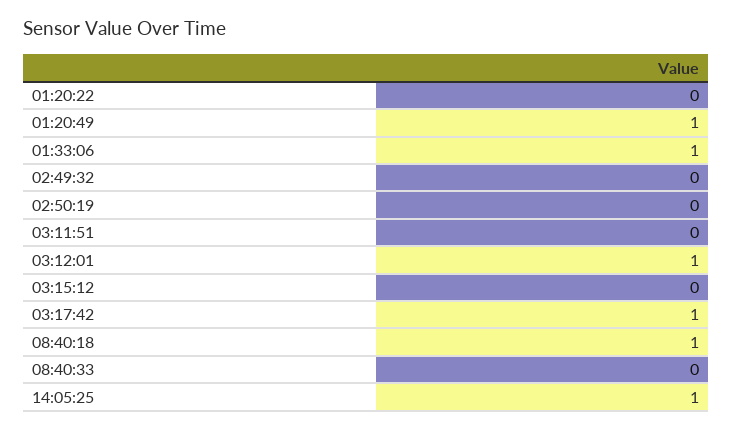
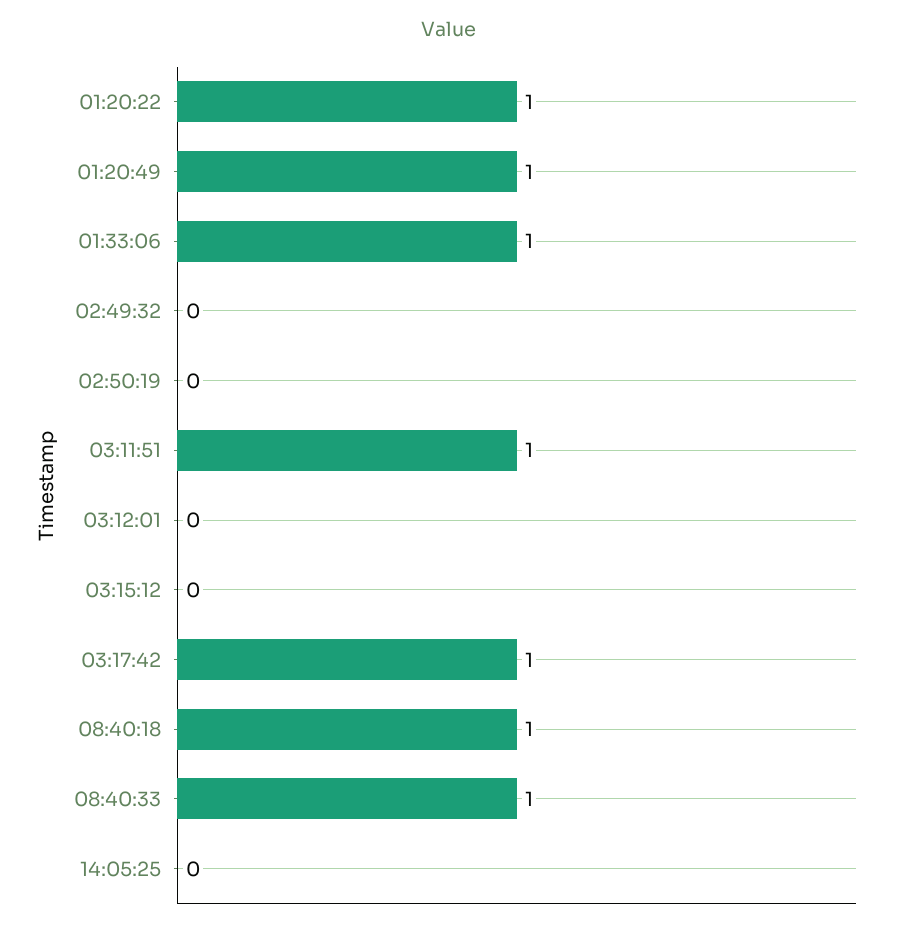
01:20:22: 0 -> 1
03:11:51: 0 -> 1
03:12:01: 1 -> 0
08:40:33: 0 -> 1
14:05:25: 1 -> 0

